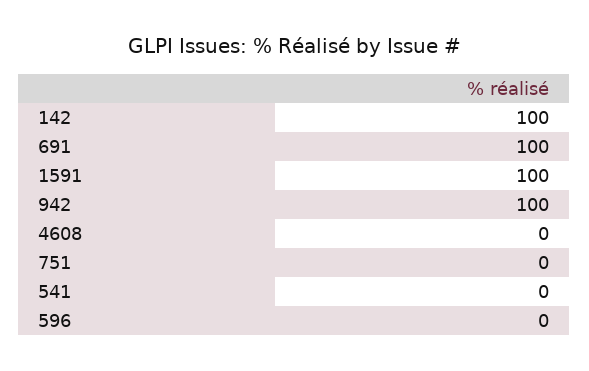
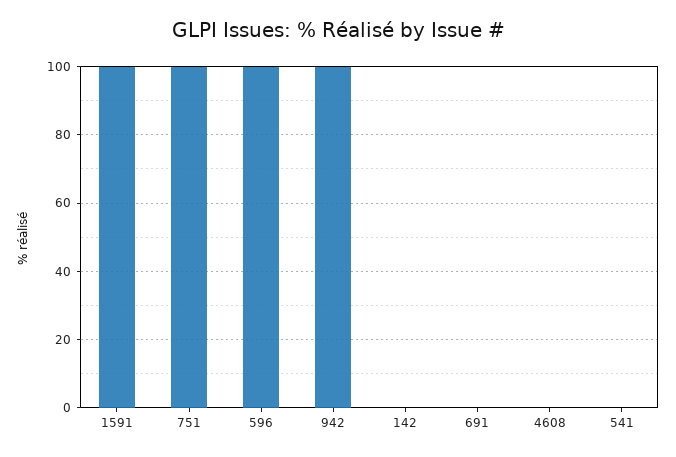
142: 100 -> 0
691: 100 -> 0
751: 0 -> 100
596: 0 -> 100

